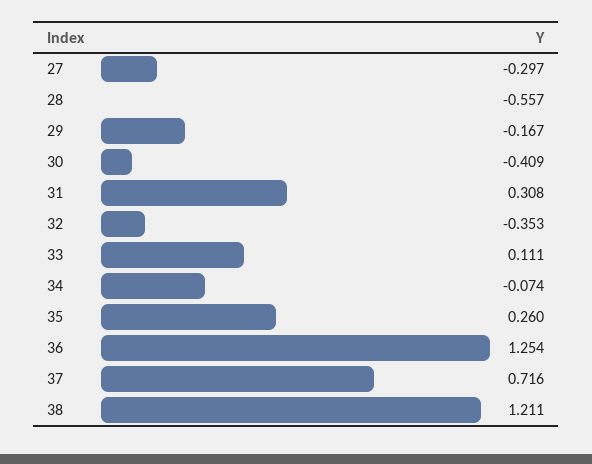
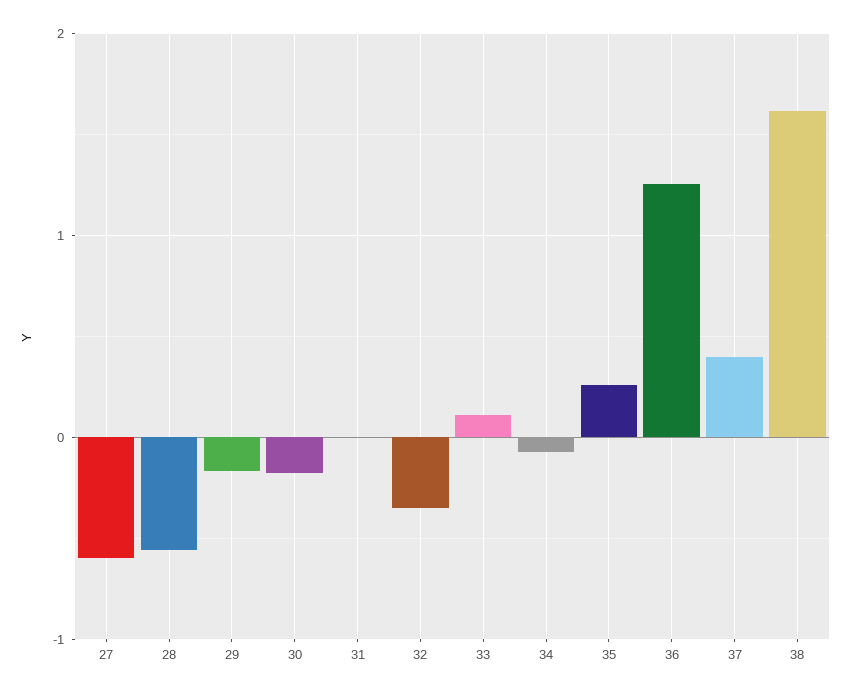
27: -0.297 -> -0.6
30: -0.409 -> -0.2
31: 0.308 -> 0
37: 0.716 -> 0.4
38: 1.211 -> 1.6

